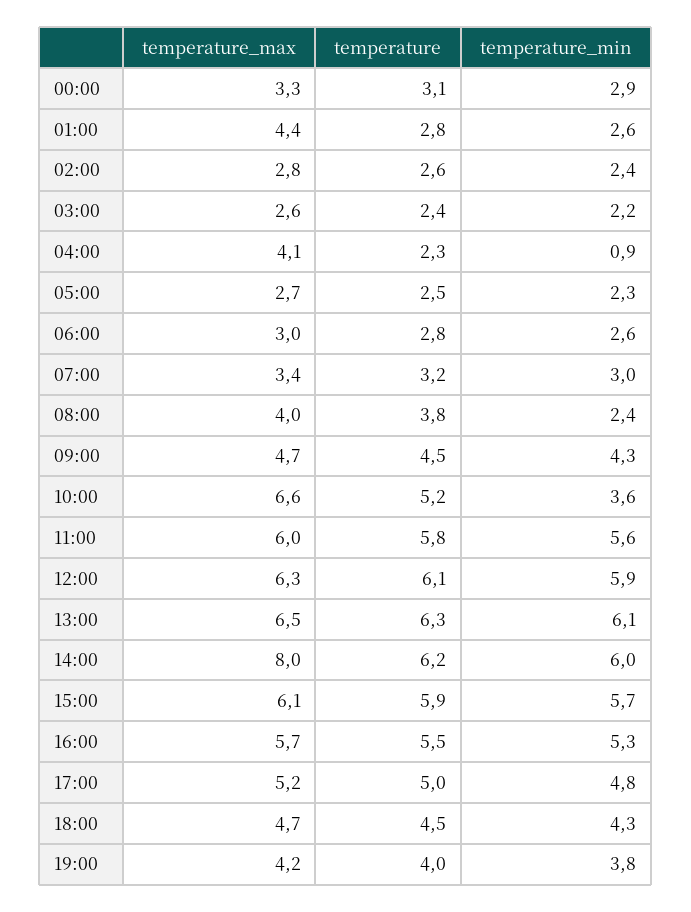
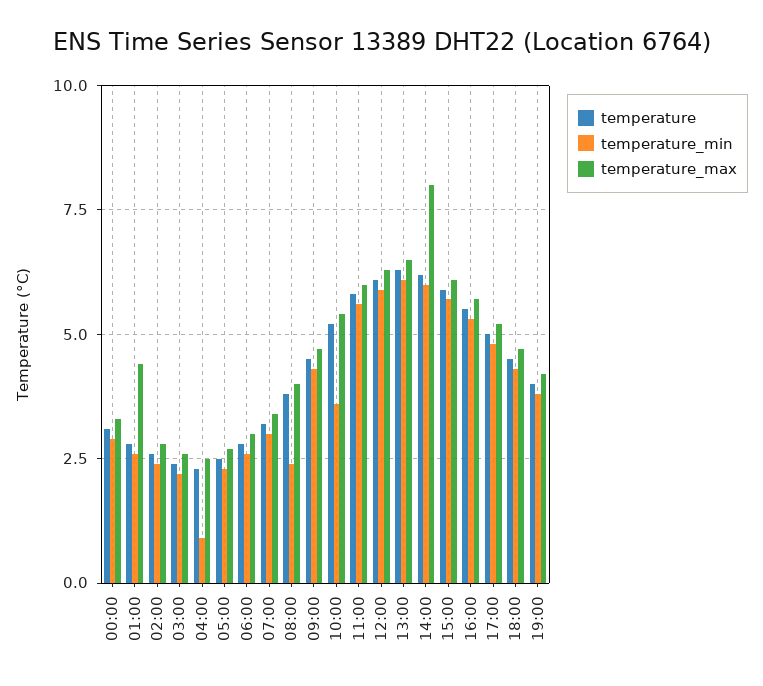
temperature_max, 04:00: 4.1 -> 2.5
temperature_max, 10:00: 6.6 -> 5.5

